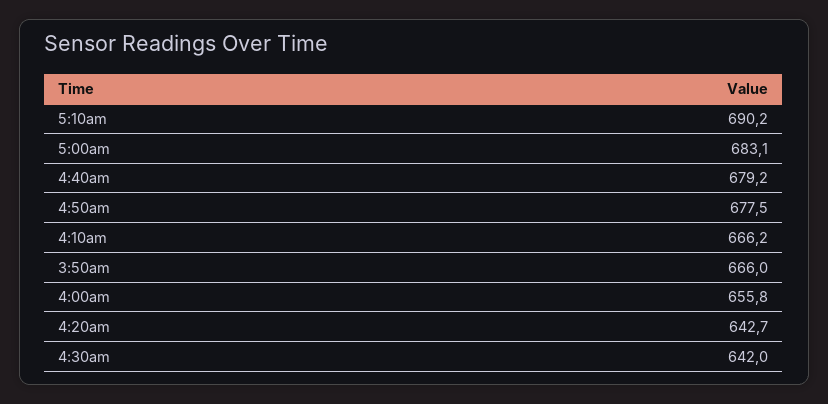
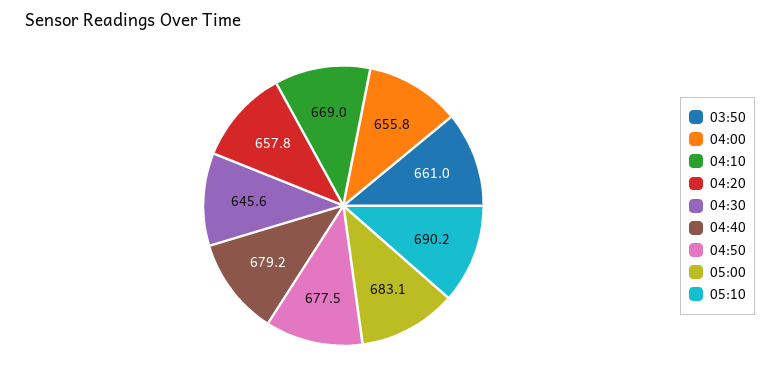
4:10am: 666.2 -> 669
3:50am: 666 -> 661
4:20am: 642.7 -> 657.8
4:30am: 642 -> 645.6

